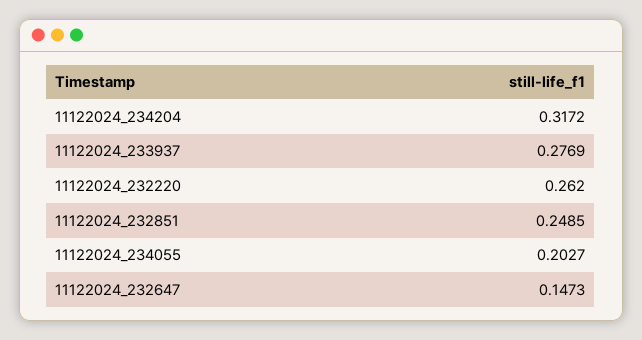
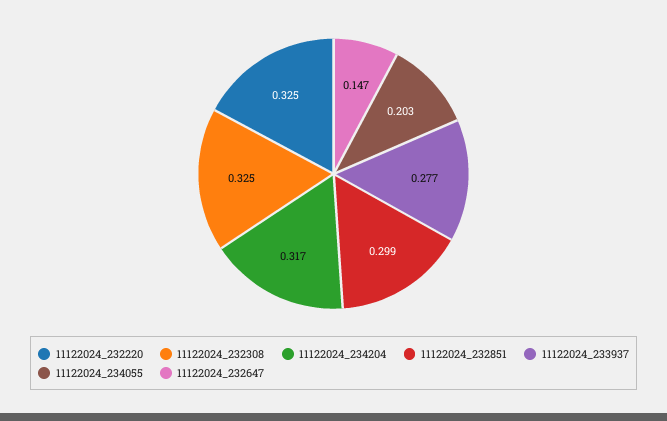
11122024_232220: 0.262 -> 0.325
11122024_232851: 0.2485 -> 0.299
11122024_232308: none -> 0.325

